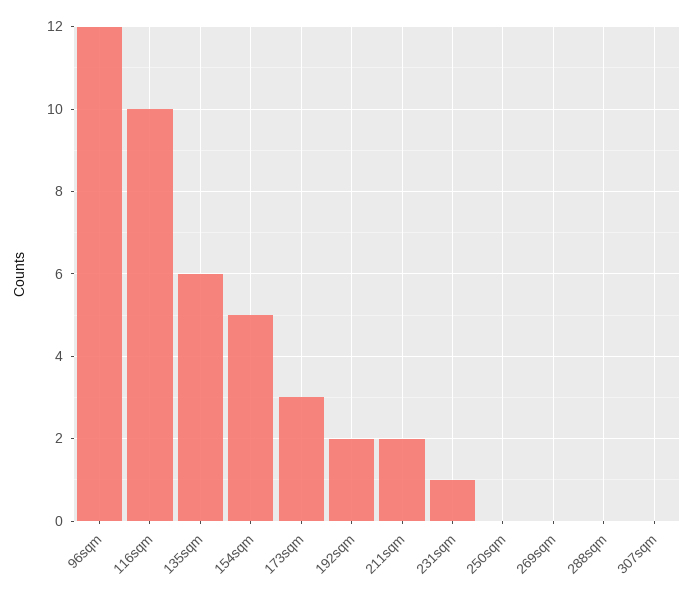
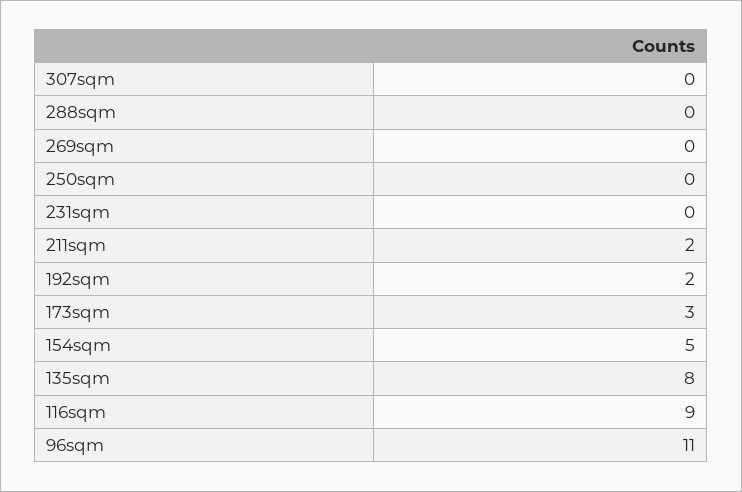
96sqm: 12 -> 11
116sqm: 10 -> 9
135sqm: 6 -> 8
231sqm: 1 -> 0

